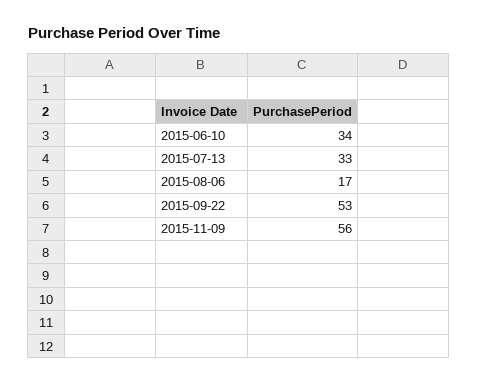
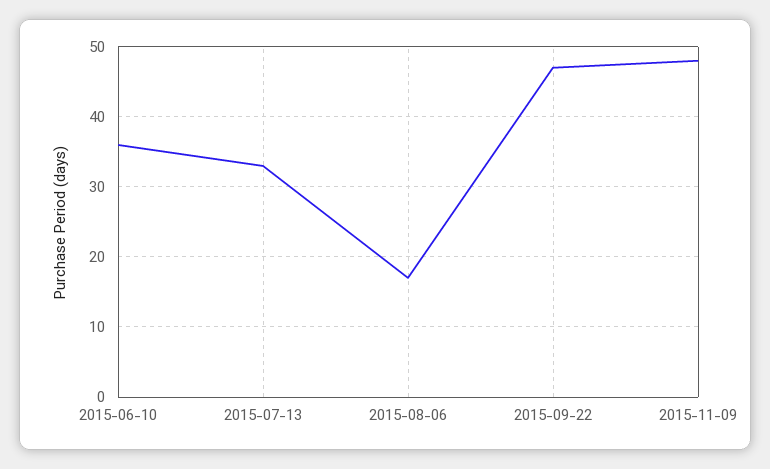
2015-06-10: 34 -> 36
2015-09-22: 53 -> 47
2015-11-09: 56 -> 48

